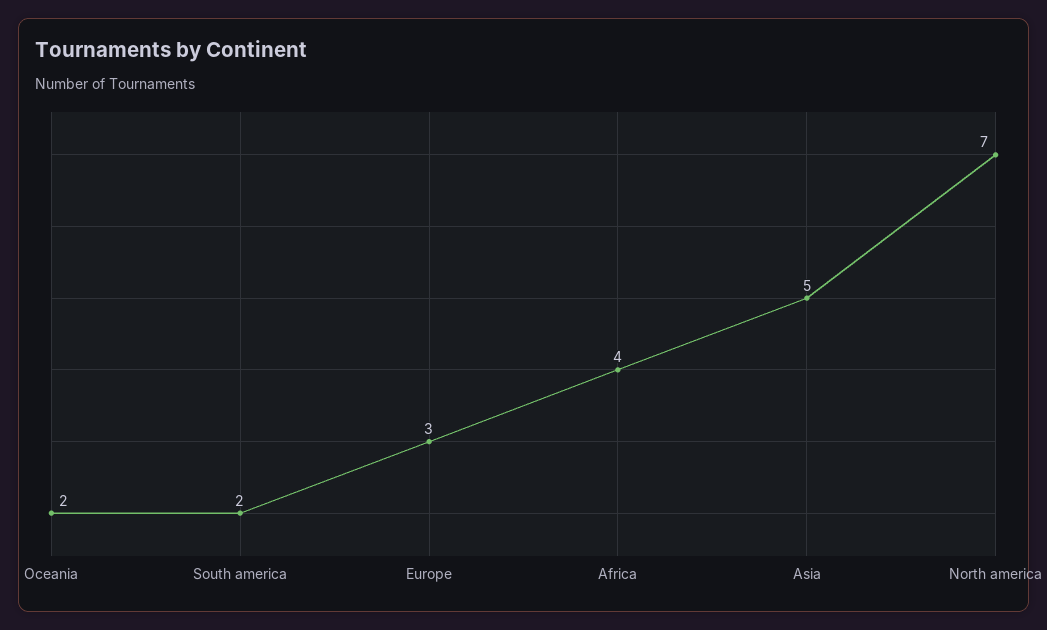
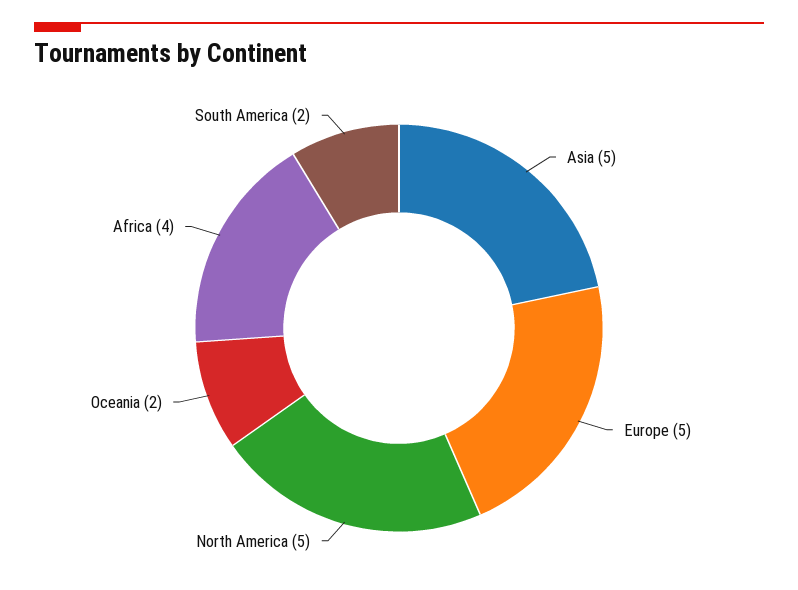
Europe: 3 -> 5
North america: 7 -> 5

